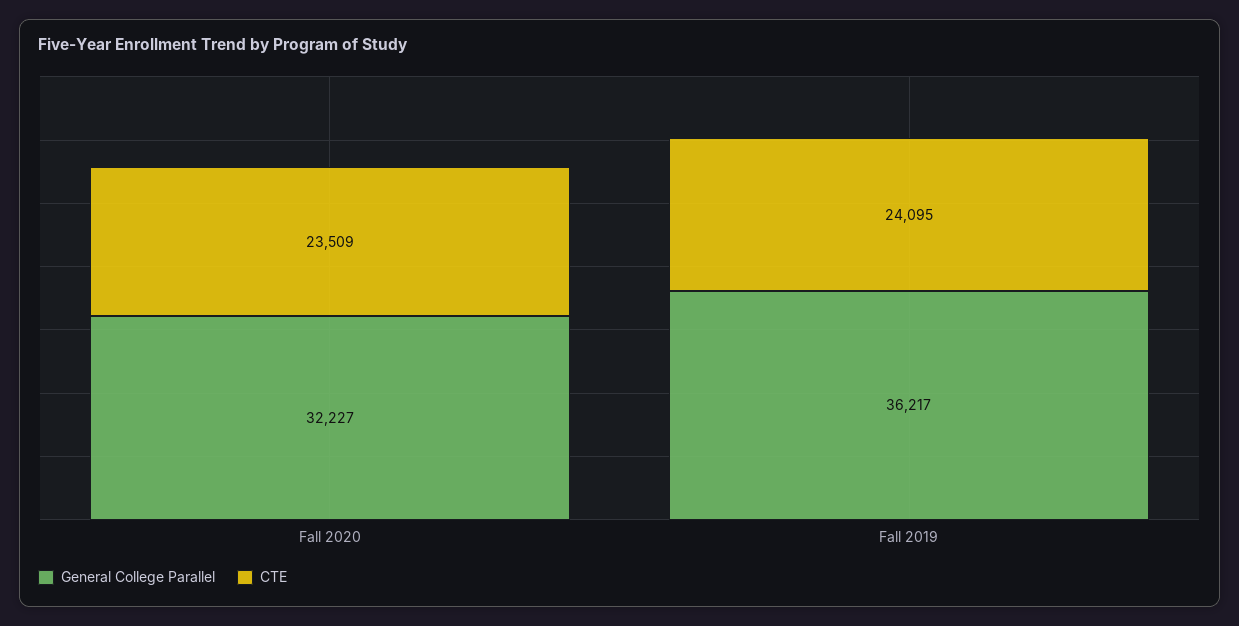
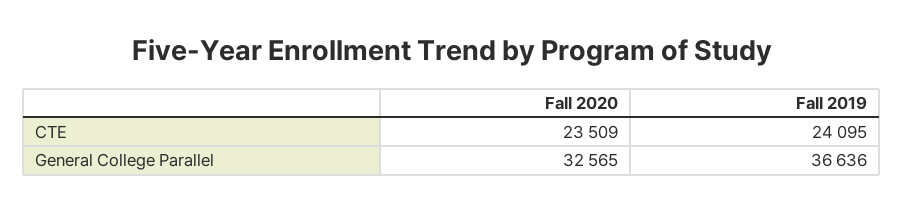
General College Parallel, Fall 2020: 32227 -> 32565
General College Parallel, Fall 2019: 36217 -> 36636

